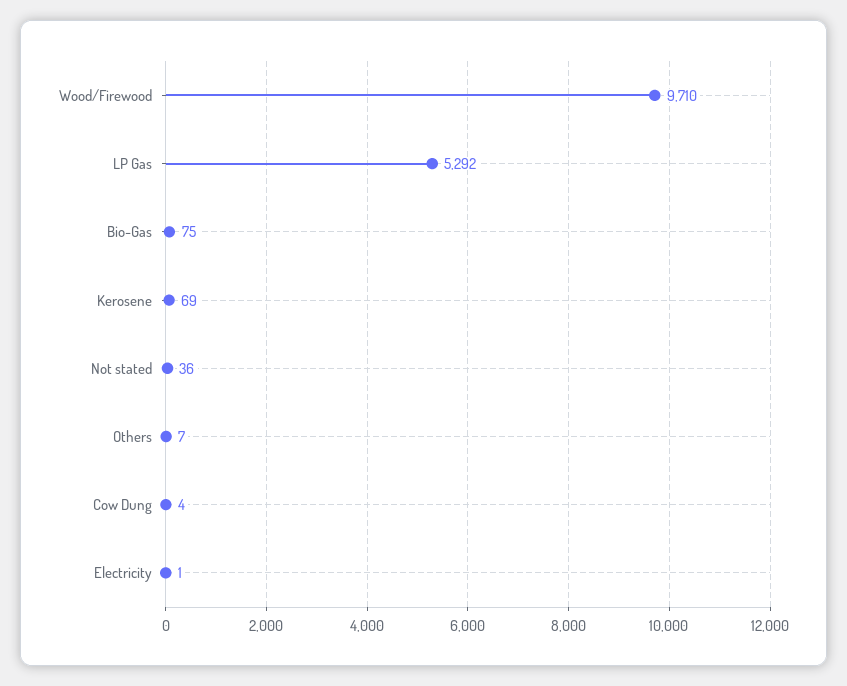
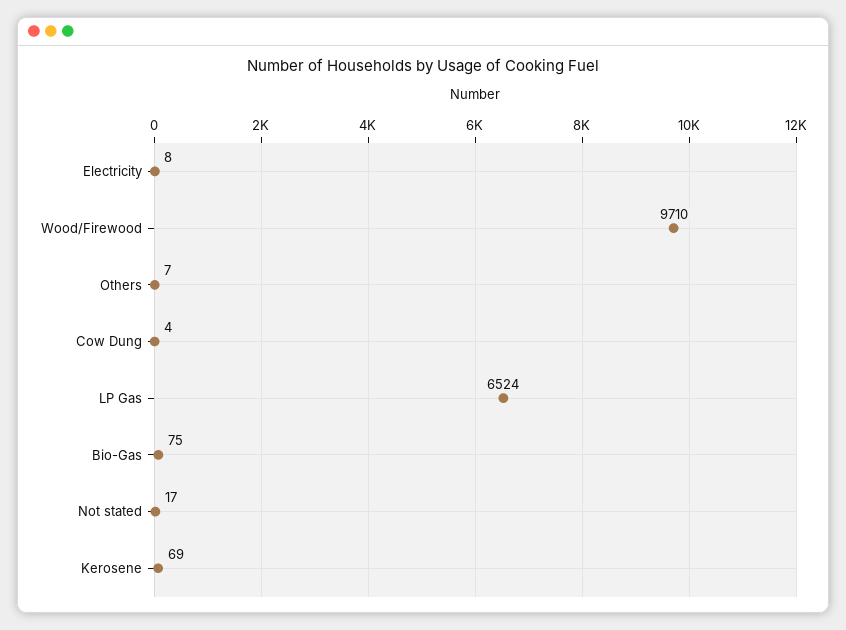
LP Gas: 5292 -> 6524
Not stated: 36 -> 17
Electricity: 1 -> 8

